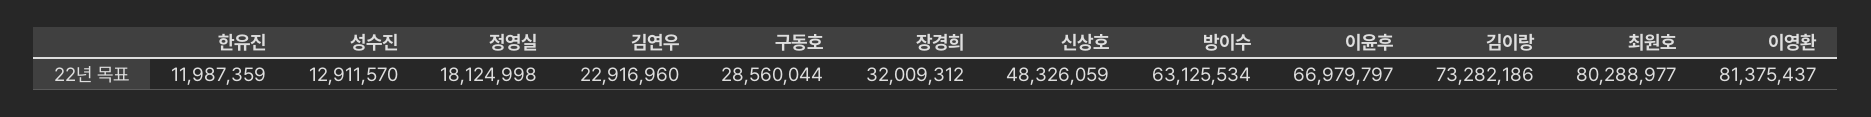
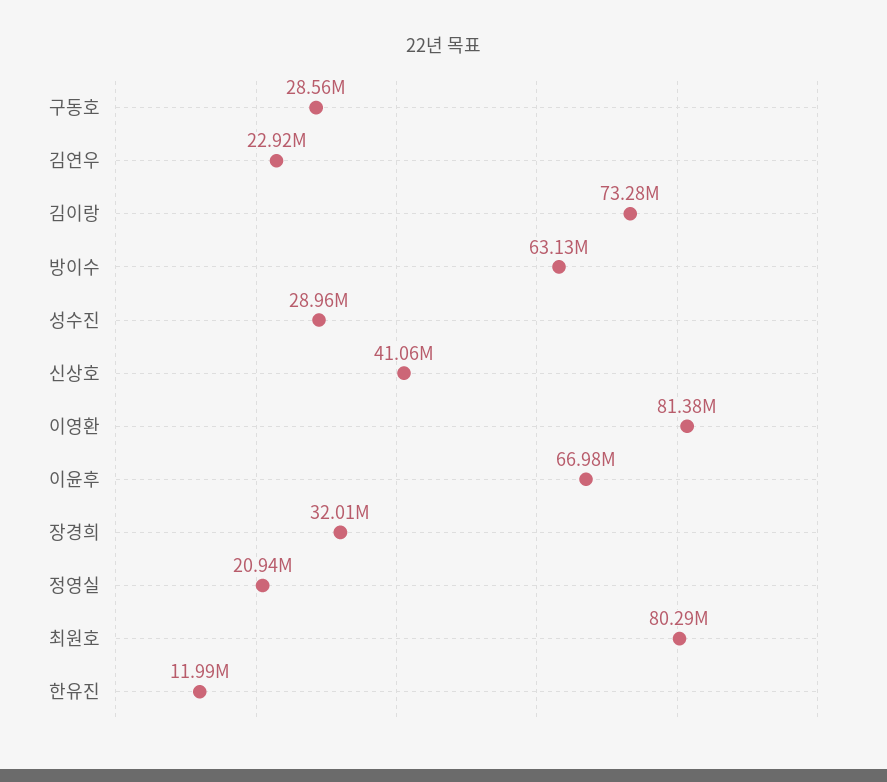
성수진: 12911570 -> 28960000
정영실: 18124998 -> 20940000
신상호: 48326059 -> 41060000

